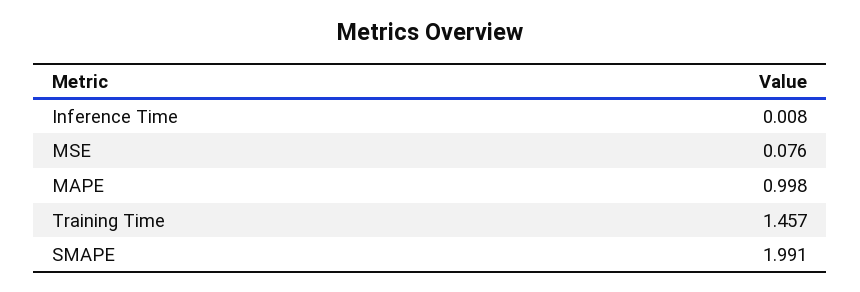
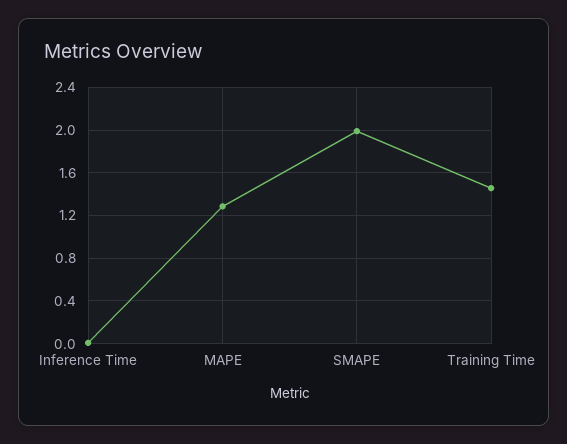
MSE: 0.076 -> none
MAPE: 0.998 -> 1.3

